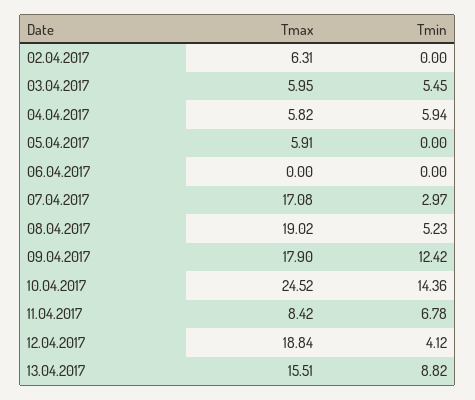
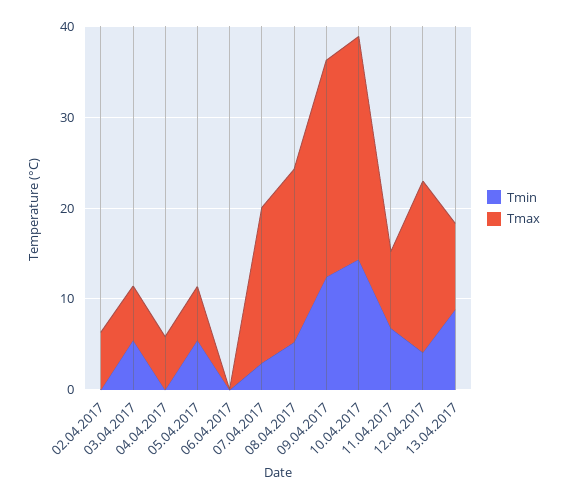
Tmin, 04.04.2017: 5.94 -> 0
Tmin, 05.04.2017: 0 -> 6
Tmax, 09.04.2017: 17.9 -> 24
Tmax, 13.04.2017: 15.51 -> 10

